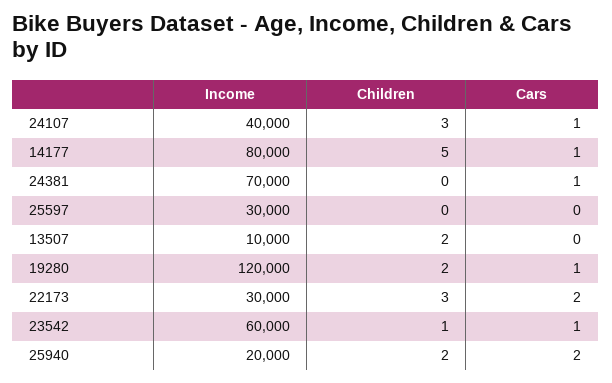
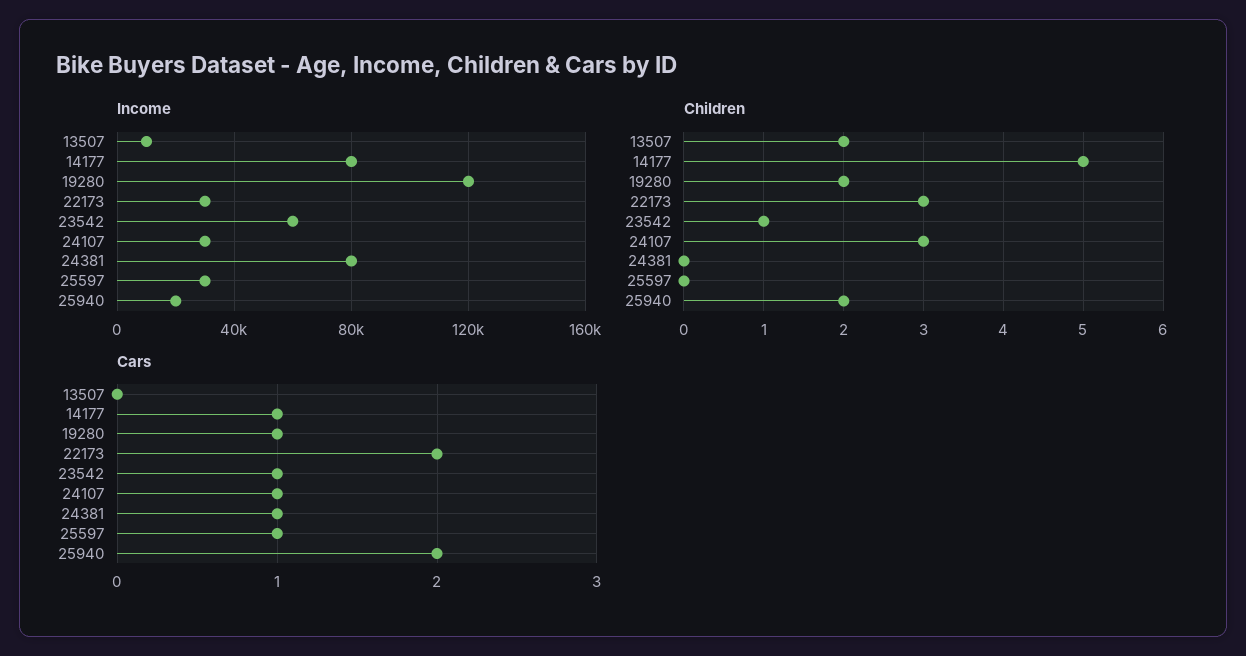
Income, 24107: 40000 -> 30000
Income, 24381: 70000 -> 80000
Cars, 25597: 0 -> 1

